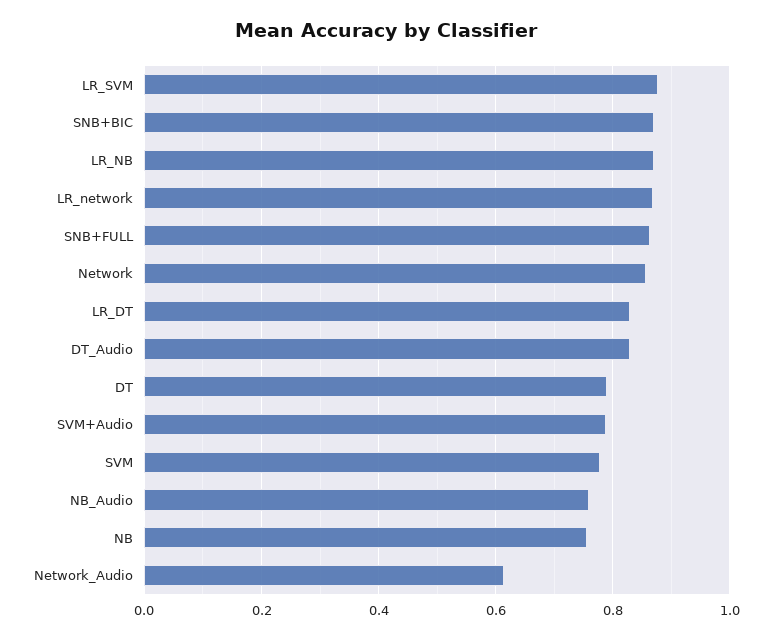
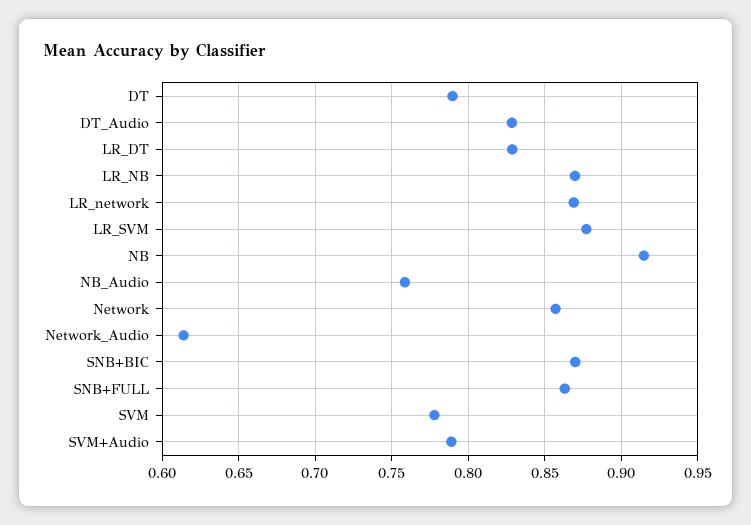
NB: 0.76 -> 0.915

